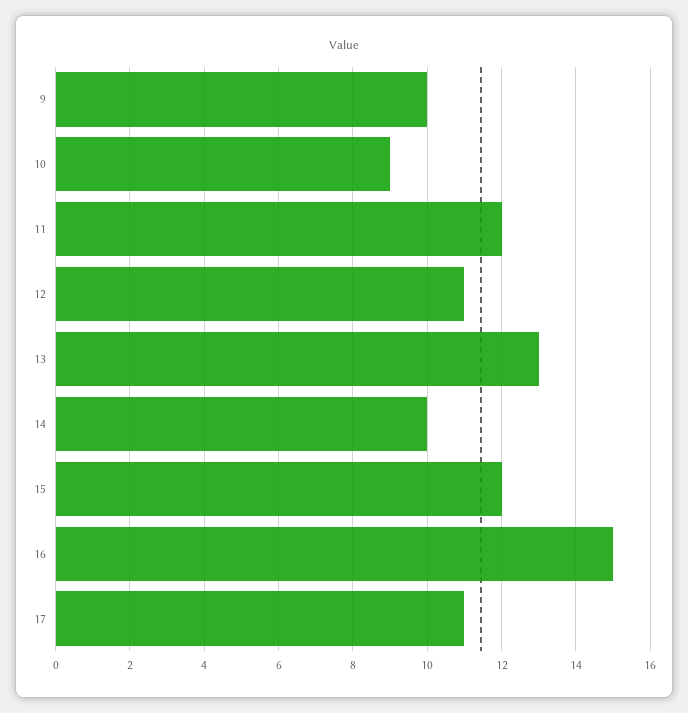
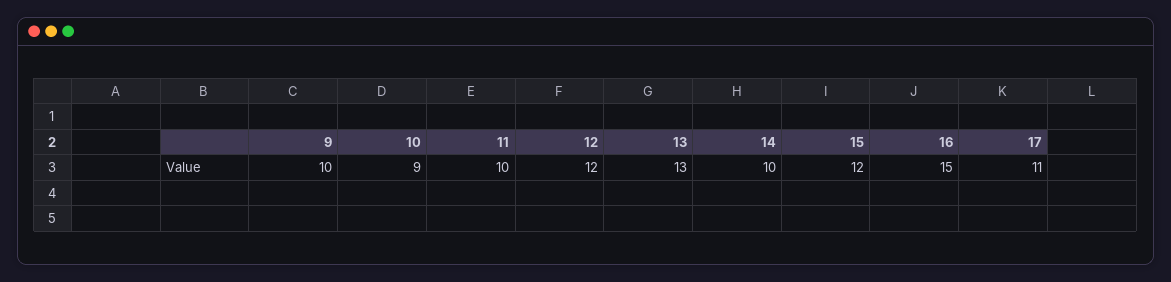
11: 12 -> 10
12: 11 -> 12

